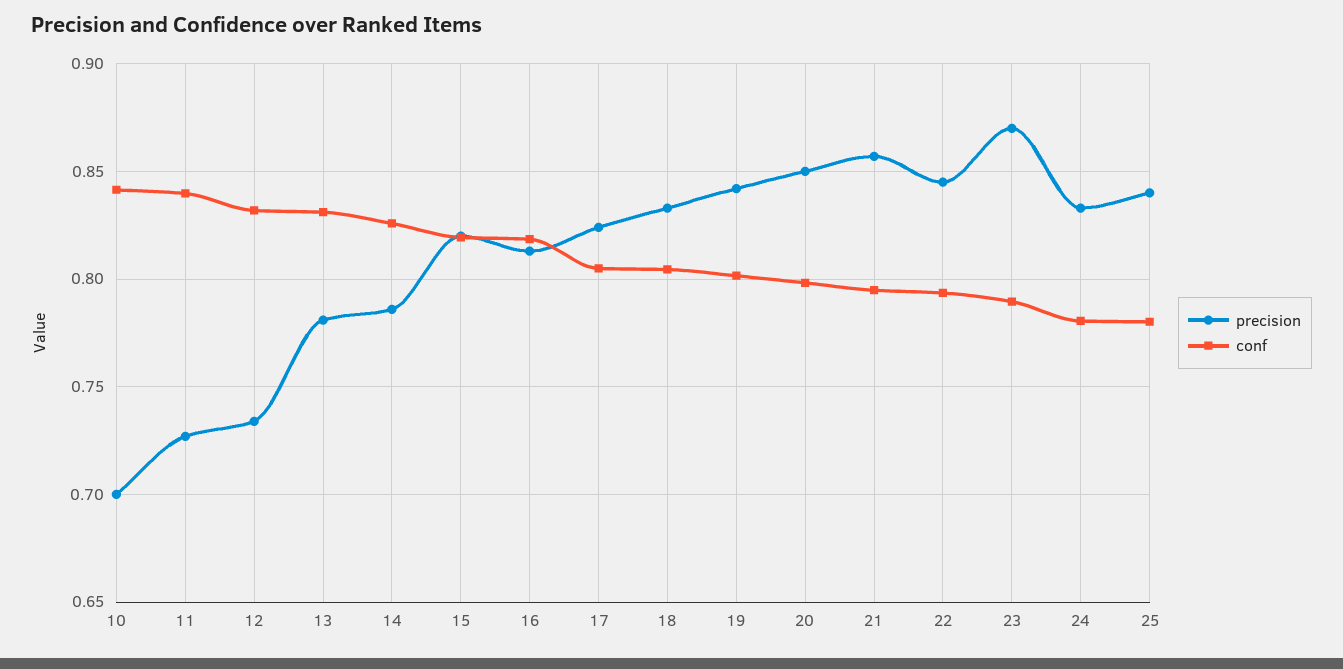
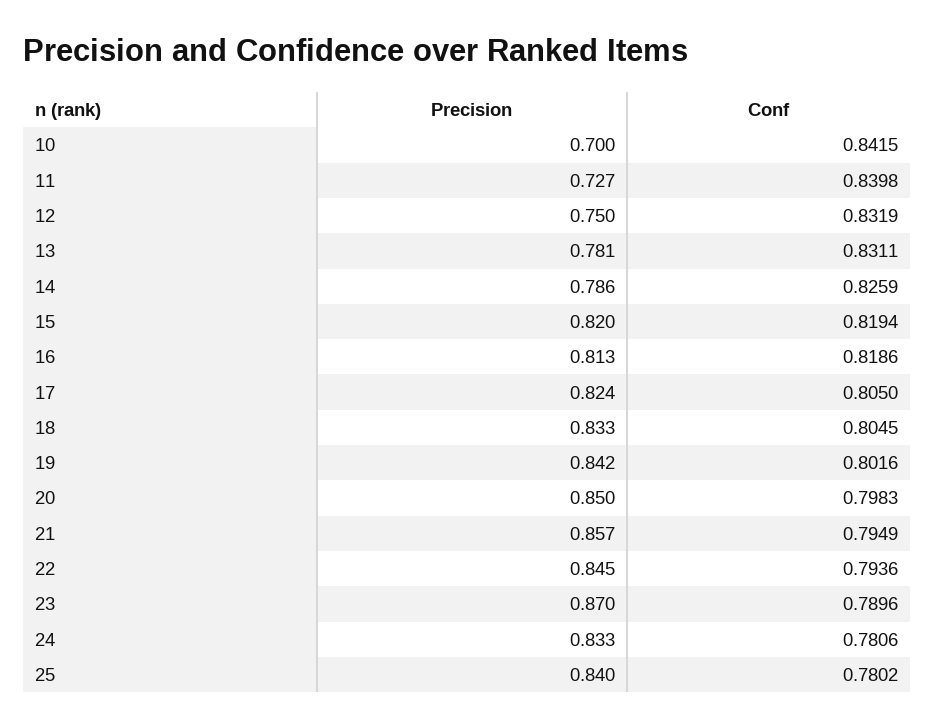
precision, 12: 0.735 -> 0.75

